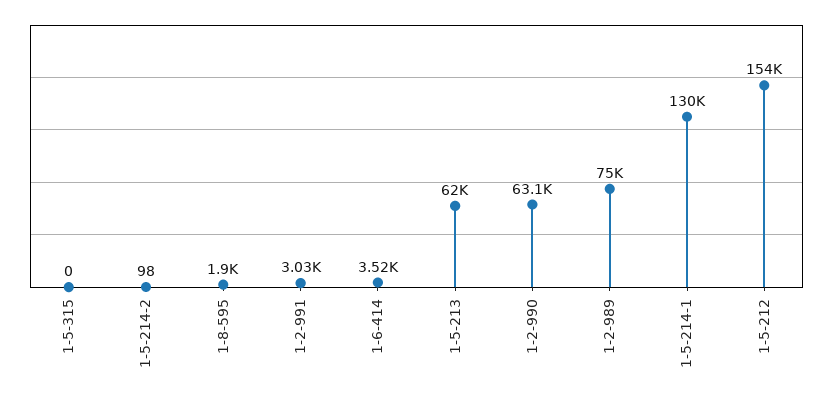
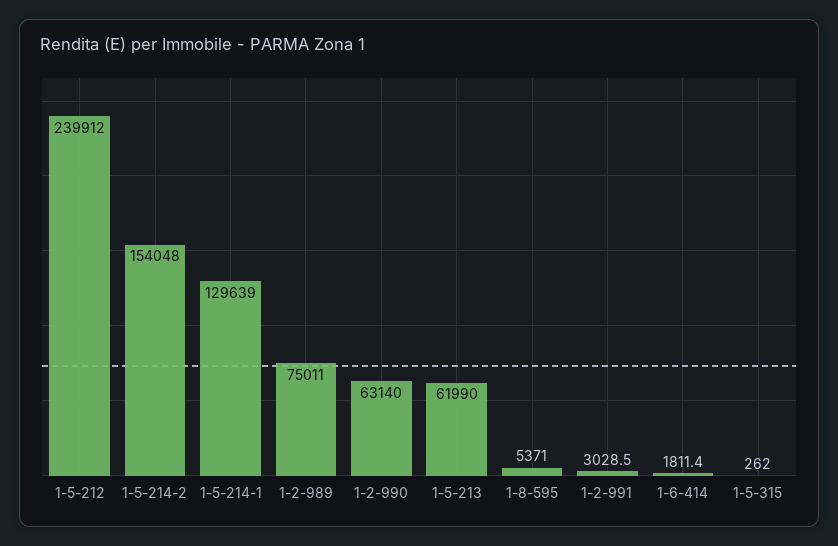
1-5-315: 0 -> 262
1-5-214-2: 98 -> 154048
1-8-595: 1900 -> 5371
1-6-414: 3520 -> 1811.4
1-5-212: 154000 -> 239912

